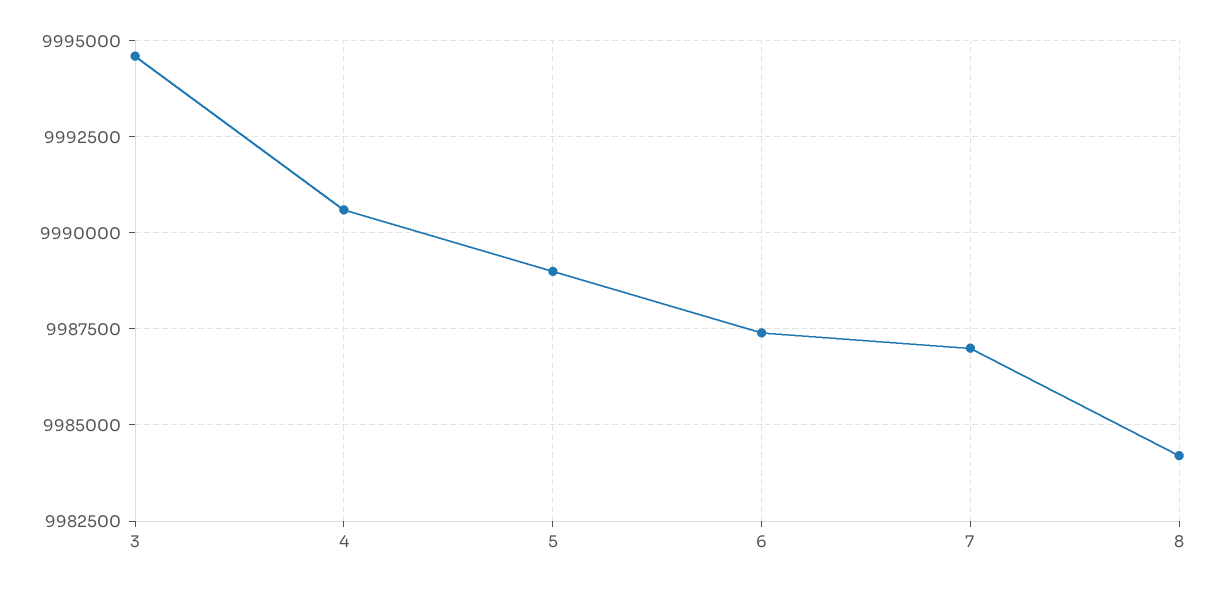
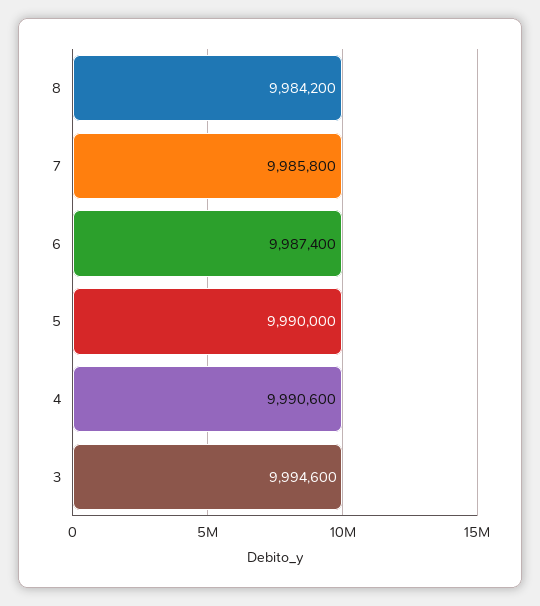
5: 9989000 -> 9990000
7: 9987000 -> 9985800

